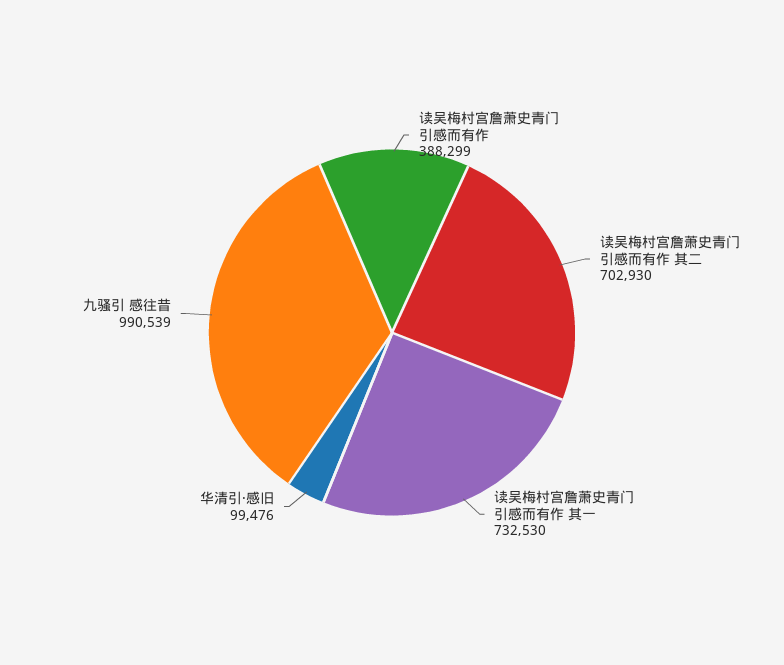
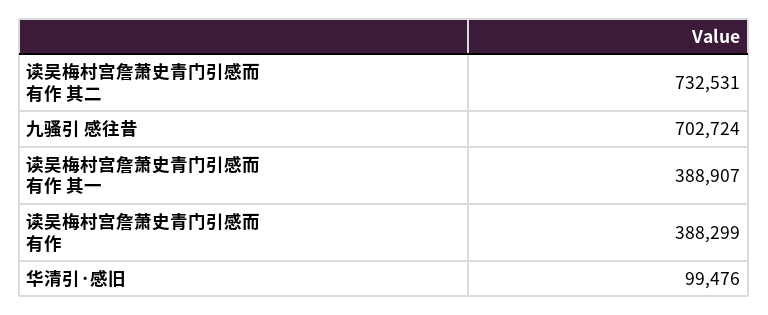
读吴梅村宫詹萧史青门引感而有作 其二: 702930 -> 732531
读吴梅村宫詹萧史青门引感而有作 其一: 732530 -> 388907
九骚引 感往昔: 990539 -> 702724

